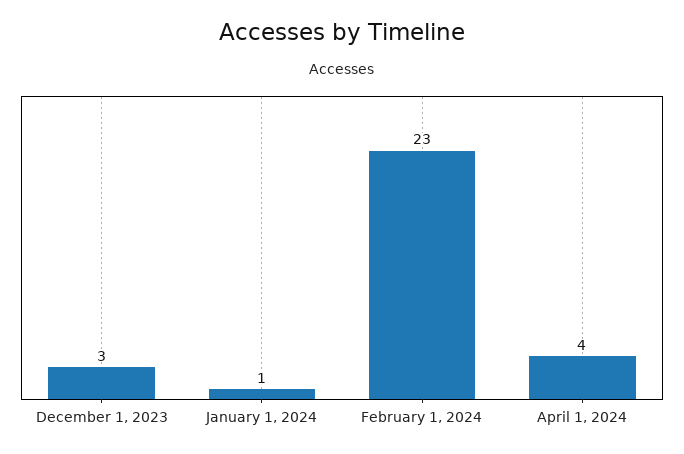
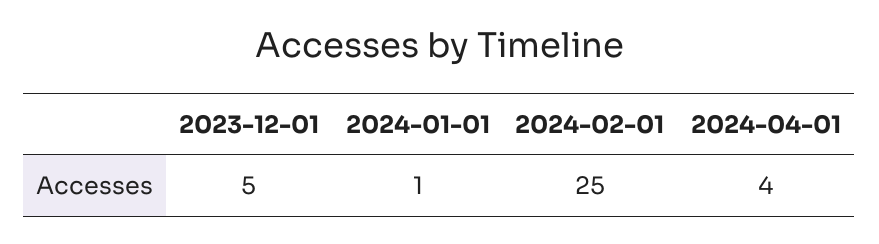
December 1, 2023: 3 -> 5
February 1, 2024: 23 -> 25

